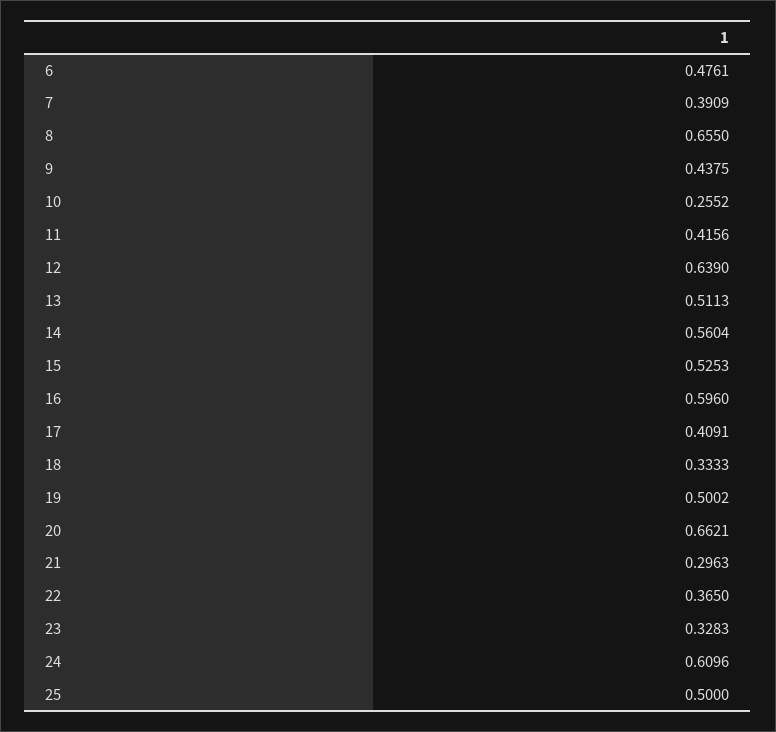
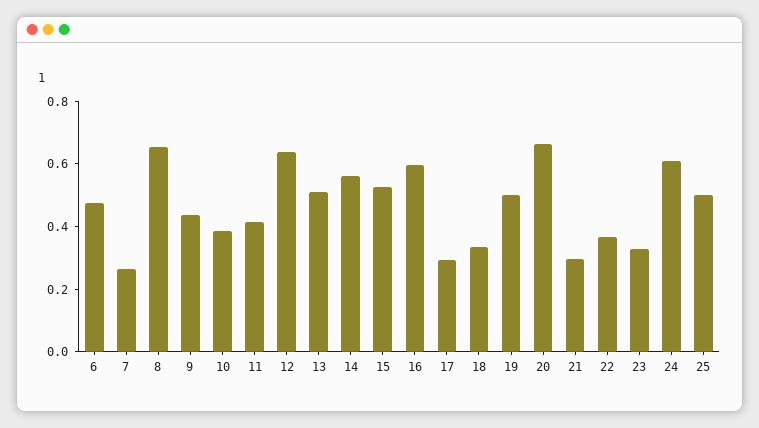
7: 0.3909 -> 0.25
10: 0.2552 -> 0.4
17: 0.4091 -> 0.3

